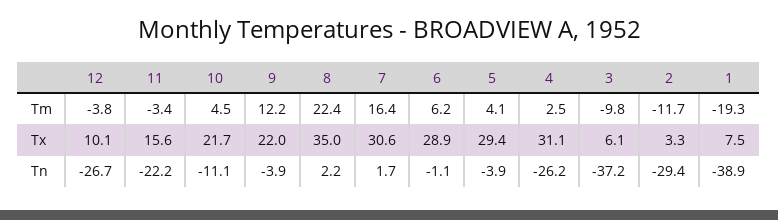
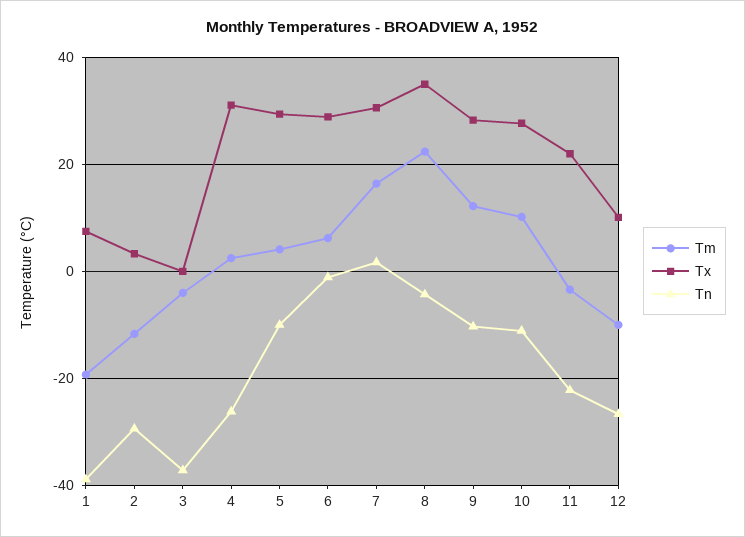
Tm, 12: -3.8 -> -10
Tm, 10: 4.5 -> 10
Tm, 3: -9.8 -> -4
Tx, 11: 15.6 -> 22
Tx, 10: 21.7 -> 28
Tx, 9: 22 -> 28
Tx, 3: 6.1 -> 0
Tn, 9: -3.9 -> -10
Tn, 8: 2.2 -> -4
Tn, 5: -3.9 -> -10

